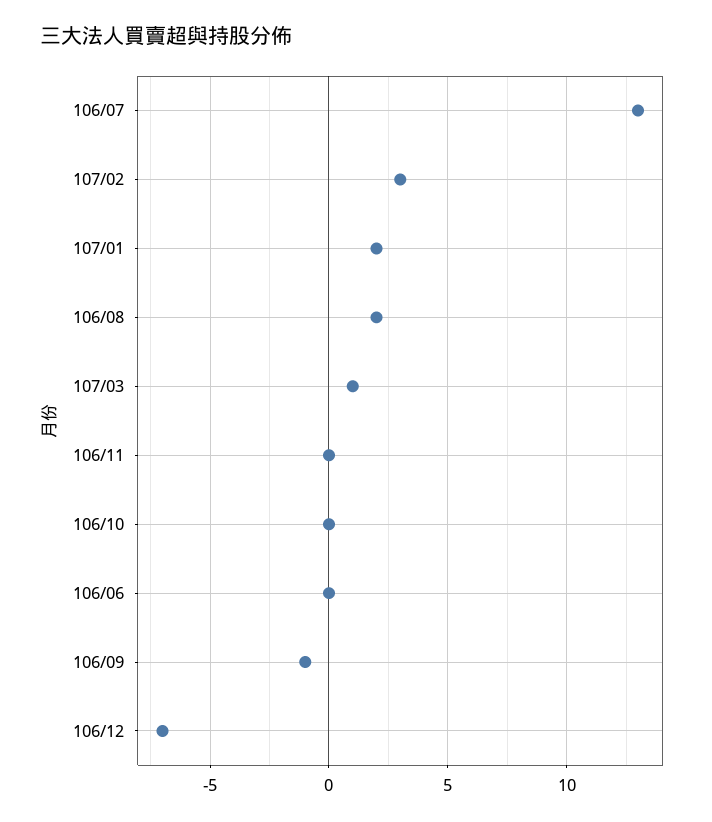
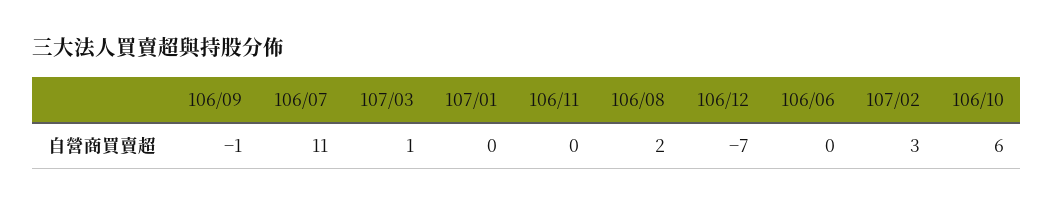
106/07: 13 -> 11
107/01: 2 -> 0
106/10: 0 -> 6

